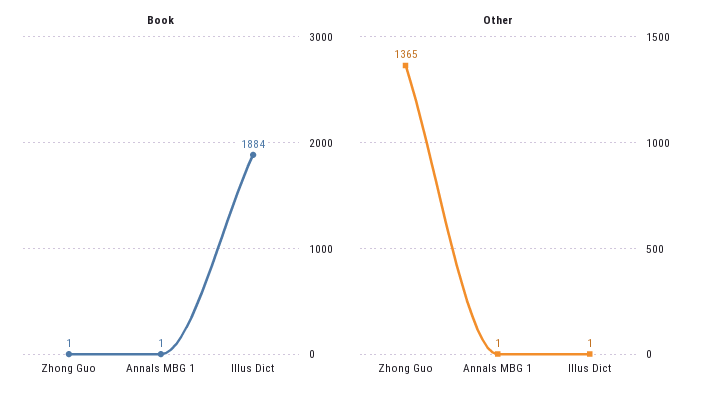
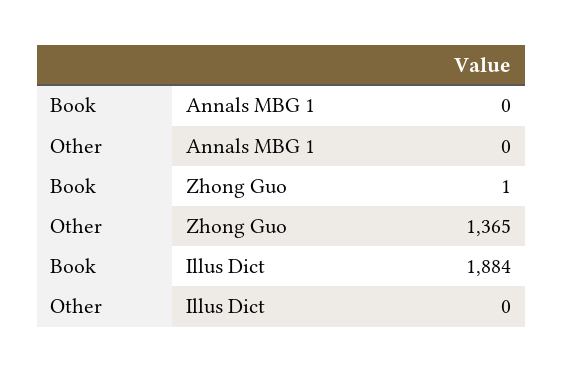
Book, Annals MBG 1: 1 -> 0
Other, Annals MBG 1: 1 -> 0
Other, Illus Dict: 1 -> 0

